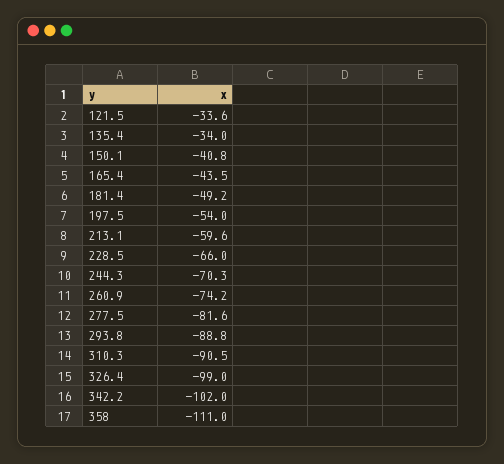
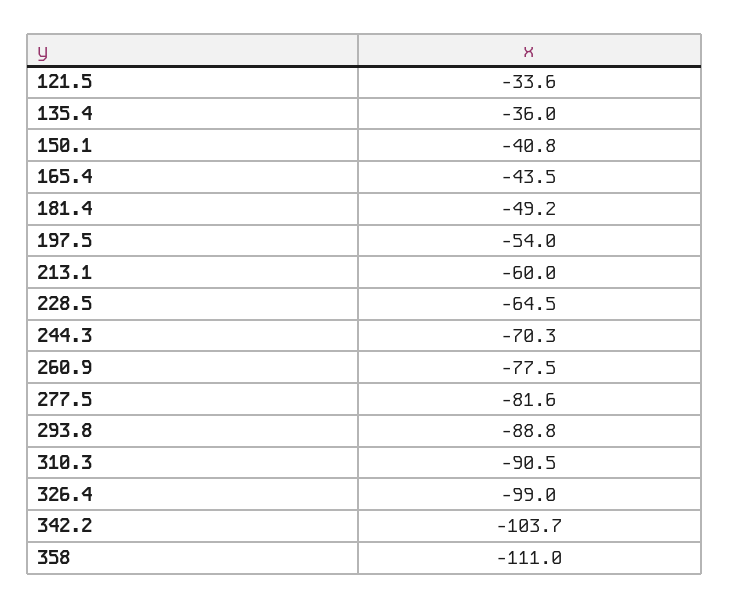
135.4: -34 -> -36
213.1: -59.6 -> -60
228.5: -66 -> -64.5
260.9: -74.2 -> -77.5
342.2: -102 -> -103.7

